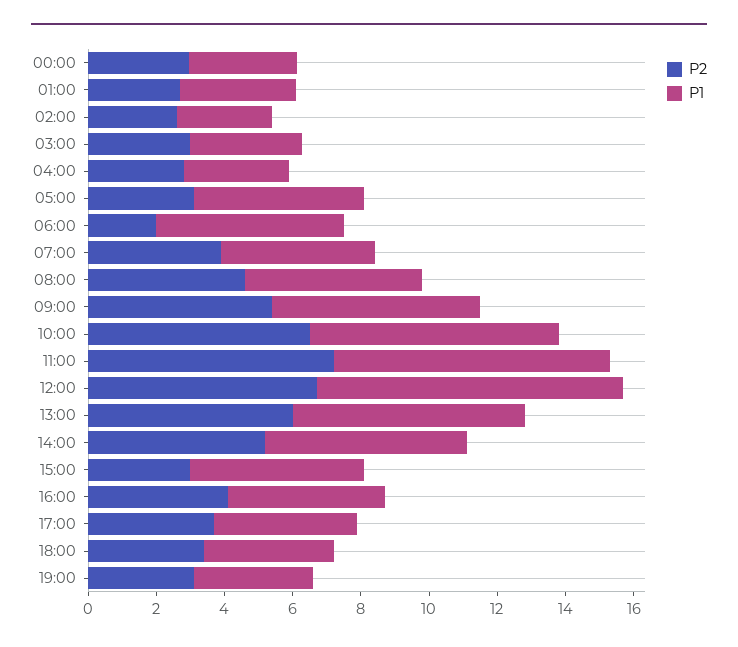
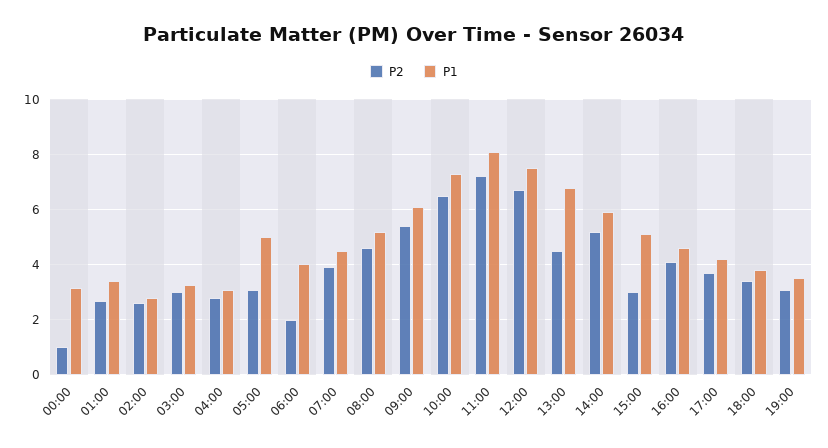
P2, 00:00: 3 -> 1
P1, 06:00: 5.5 -> 4
P1, 12:00: 9 -> 7.5
P2, 13:00: 6 -> 4.5

